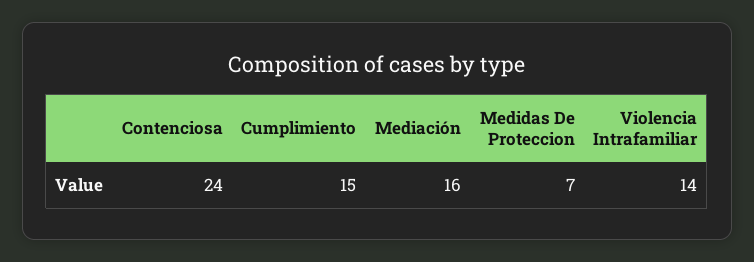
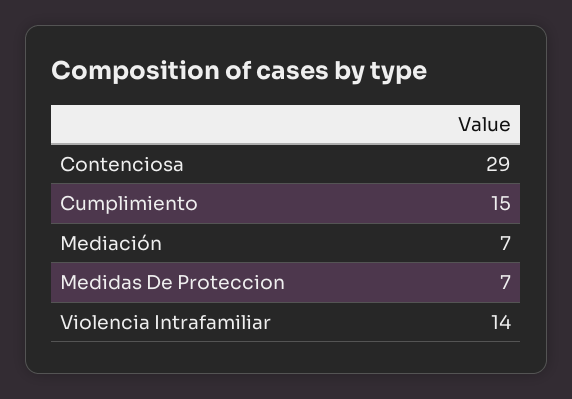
Contenciosa: 24 -> 29
Mediación: 16 -> 7

